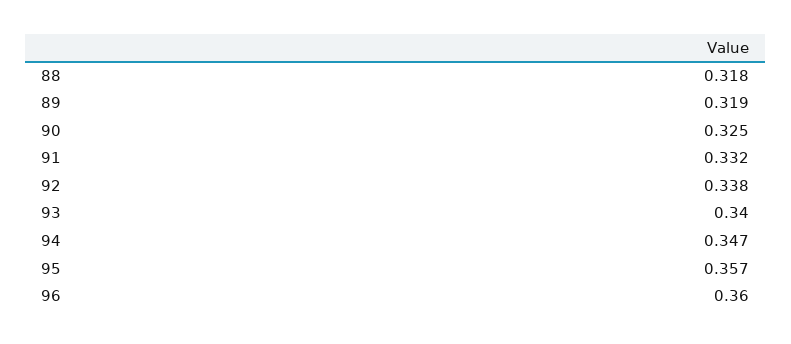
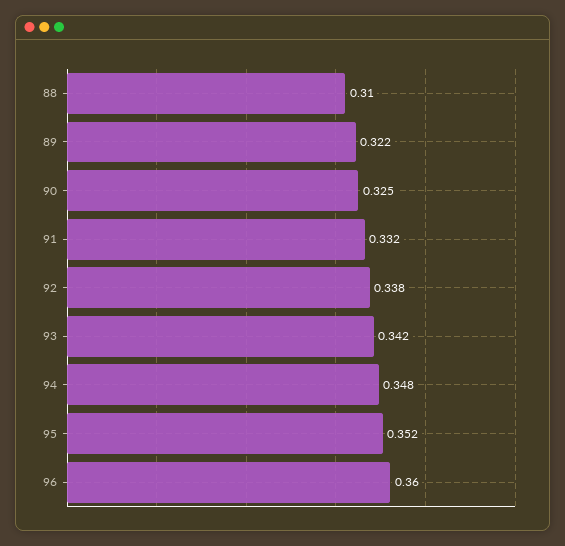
88: 0.318 -> 0.31
89: 0.319 -> 0.322
93: 0.34 -> 0.342
94: 0.347 -> 0.348
95: 0.357 -> 0.352

